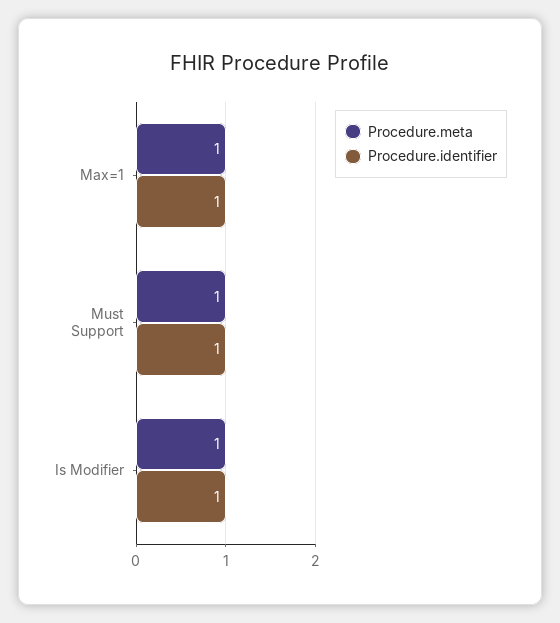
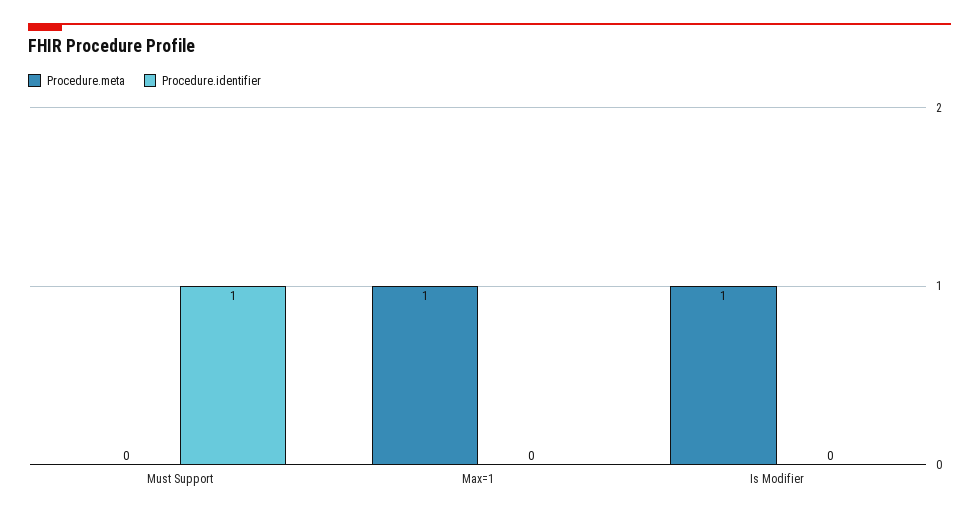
Procedure.identifier, Max=1: 1 -> 0
Procedure.meta, Must Support: 1 -> 0
Procedure.identifier, Is Modifier: 1 -> 0

